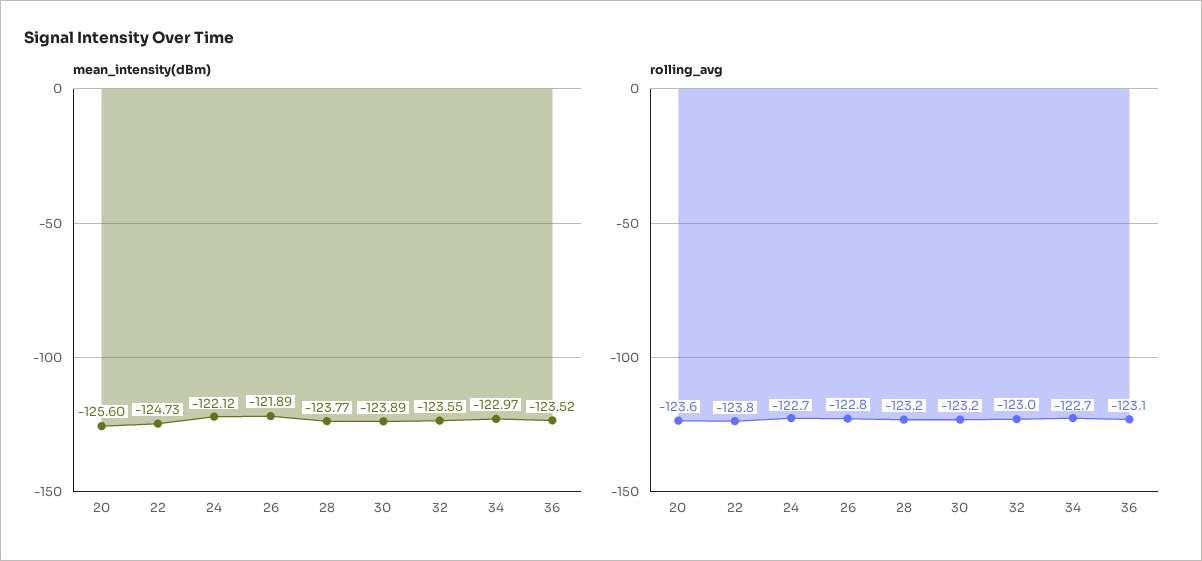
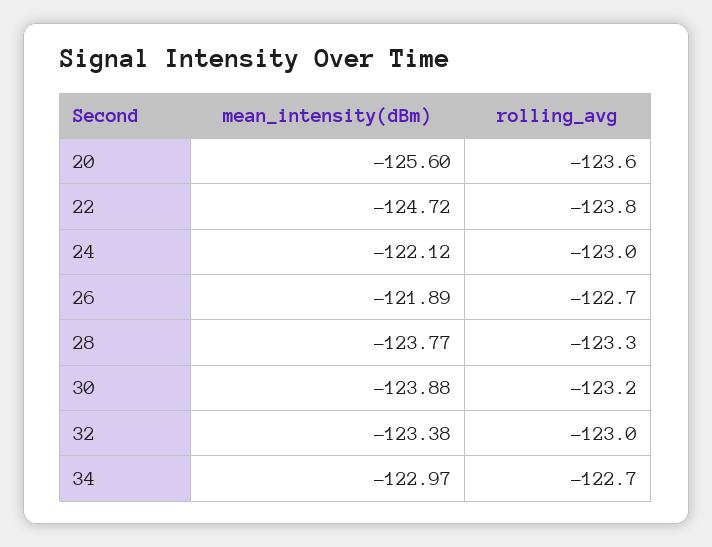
mean_intensity(dBm), 22: -124.73 -> -124.72
mean_intensity(dBm), 30: -123.89 -> -123.88
mean_intensity(dBm), 32: -123.55 -> -123.38
mean_intensity(dBm), 36: -123.52 -> none
rolling_avg, 24: -122.7 -> -123
rolling_avg, 26: -122.8 -> -122.7
rolling_avg, 28: -123.2 -> -123.3
rolling_avg, 36: -123.1 -> none

